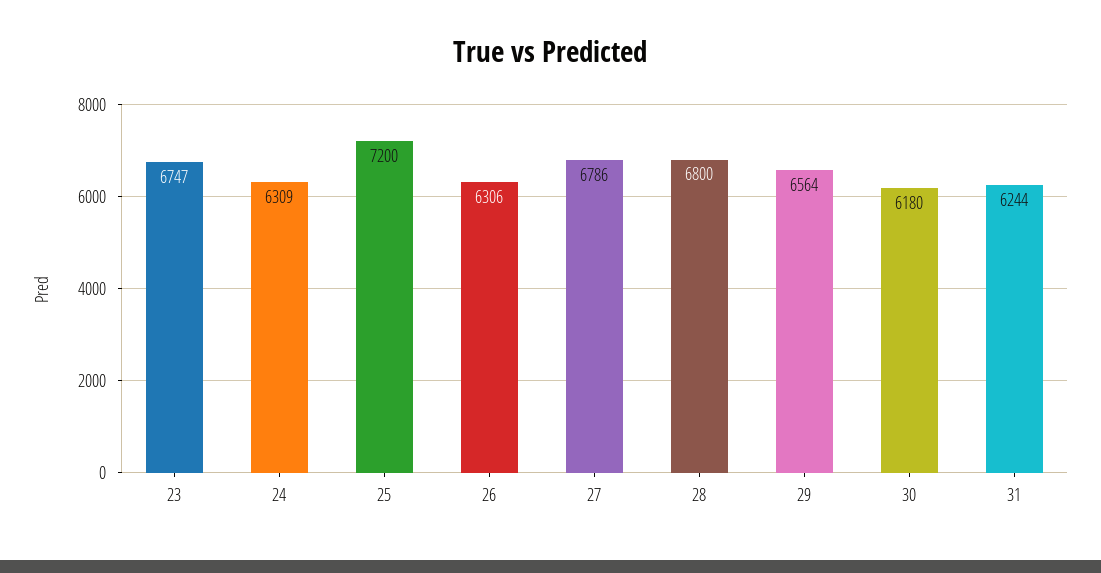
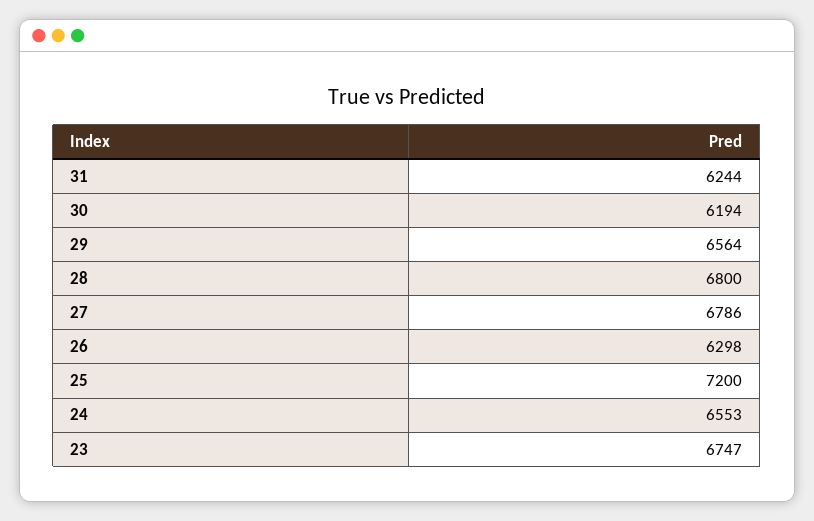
24: 6309 -> 6553
26: 6306 -> 6298
30: 6180 -> 6194

